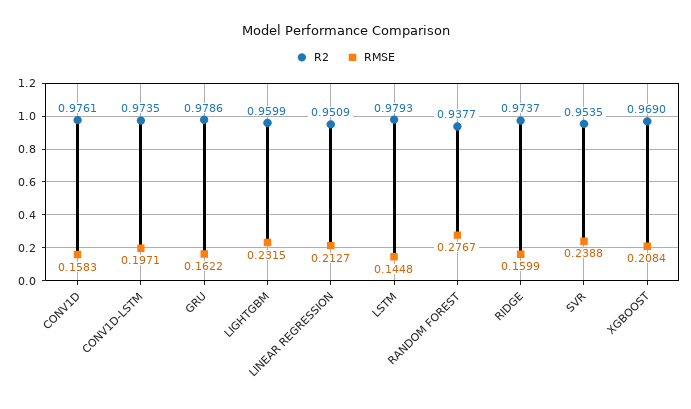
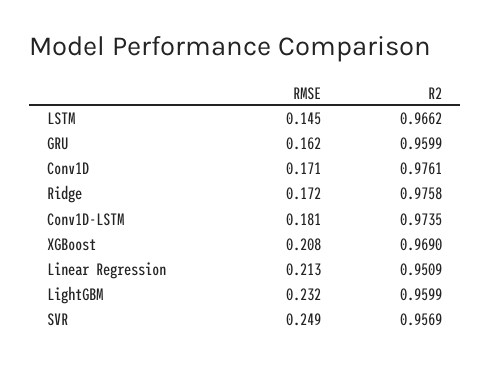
RMSE, CONV1D: 0.1583 -> 0.171
RMSE, CONV1D-LSTM: 0.1971 -> 0.181
R2, GRU: 0.9786 -> 0.9599
R2, LSTM: 0.9793 -> 0.9662
R2, RANDOM FOREST: 0.9377 -> none
RMSE, RANDOM FOREST: 0.2767 -> none
R2, RIDGE: 0.9737 -> 0.9758
RMSE, RIDGE: 0.1599 -> 0.172
R2, SVR: 0.9535 -> 0.9569
RMSE, SVR: 0.2388 -> 0.249

